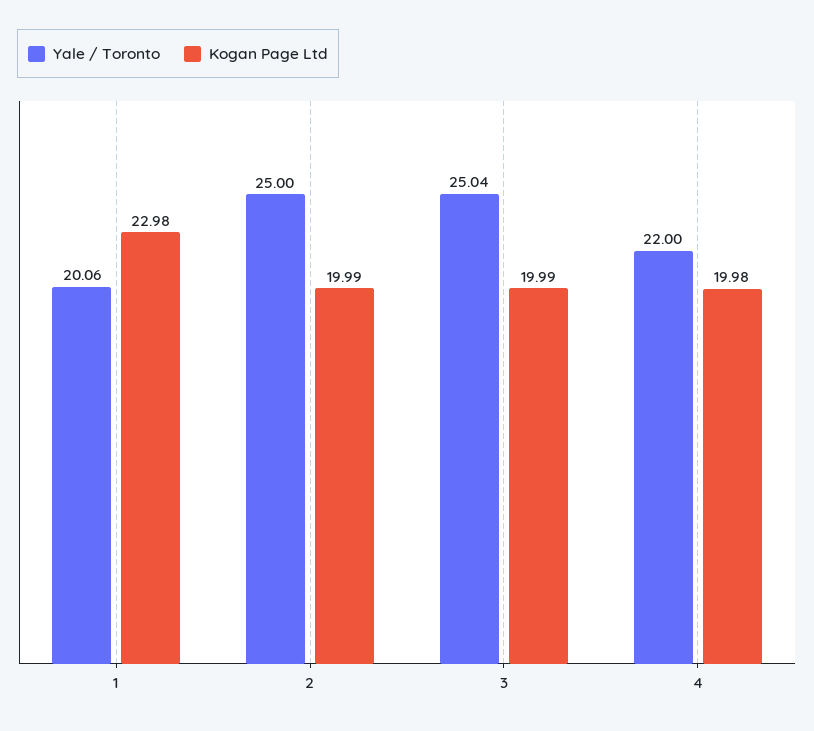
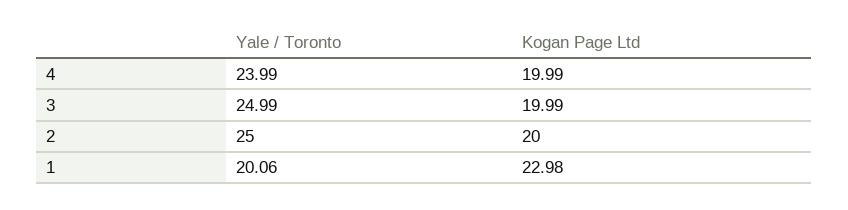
Kogan Page Ltd, 2: 19.99 -> 20
Yale / Toronto, 3: 25.04 -> 24.99
Yale / Toronto, 4: 22 -> 23.99
Kogan Page Ltd, 4: 19.98 -> 19.99

